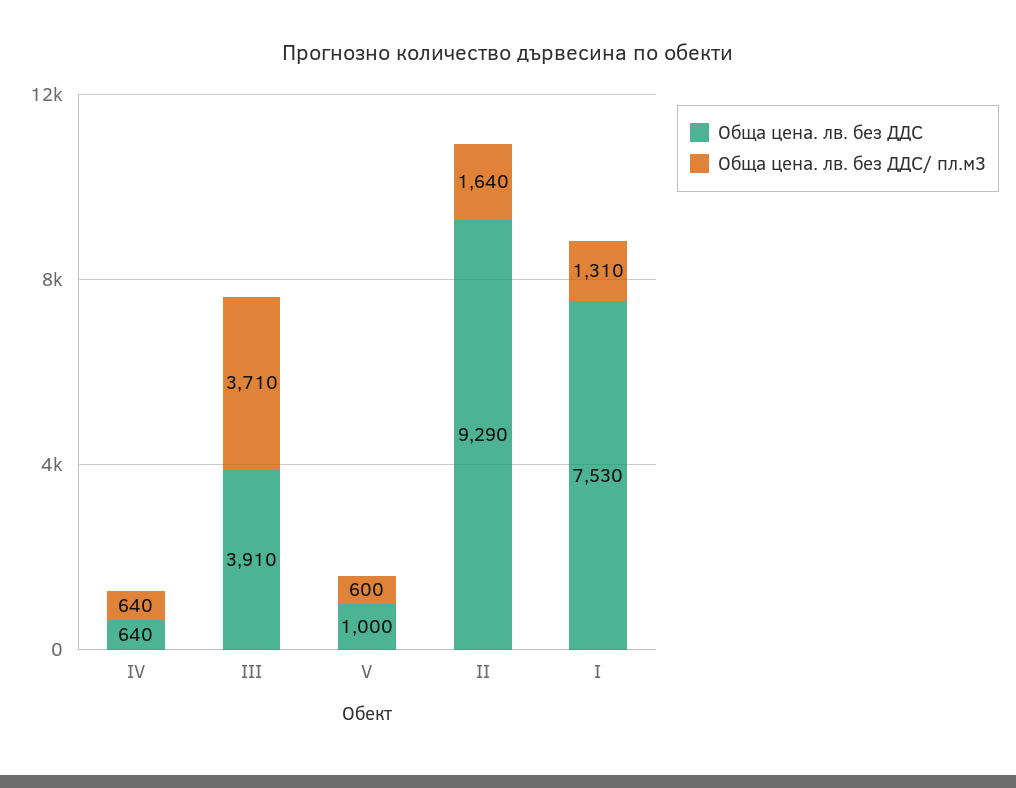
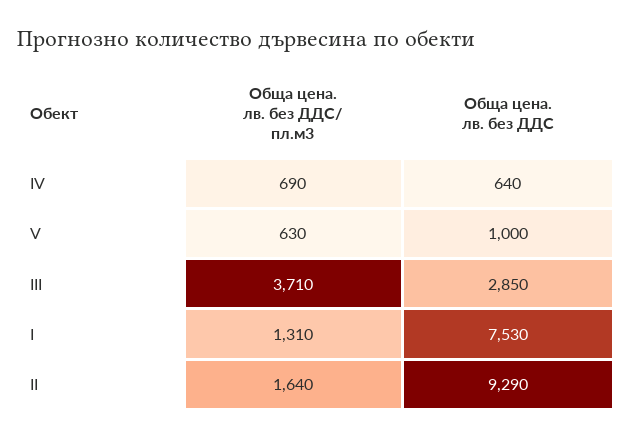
Обща цена. лв. без ДДС/ пл.м3, IV: 640 -> 690
Обща цена. лв. без ДДС, III: 3910 -> 2850
Обща цена. лв. без ДДС/ пл.м3, V: 600 -> 630

